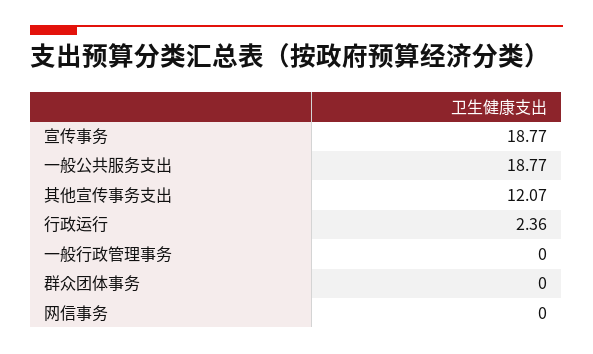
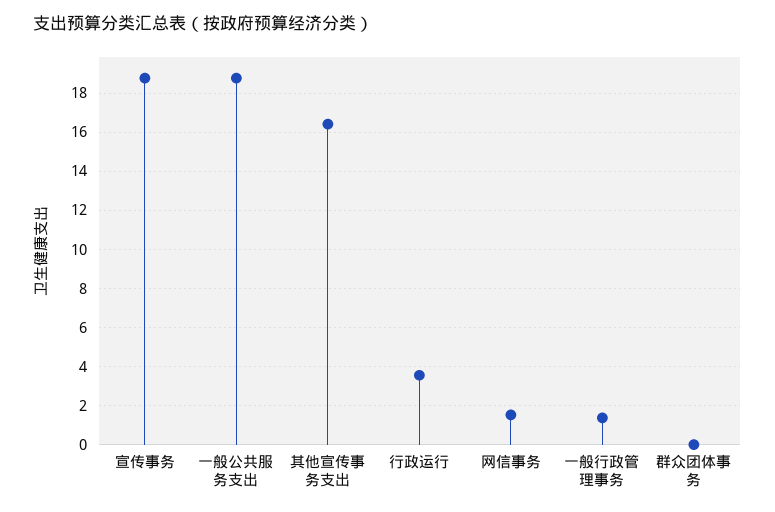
其他宣传事务支出: 12.07 -> 16.5
行政运行: 2.36 -> 3.5
一般行政管理事务: 0 -> 1.5
网信事务: 0 -> 1.5

